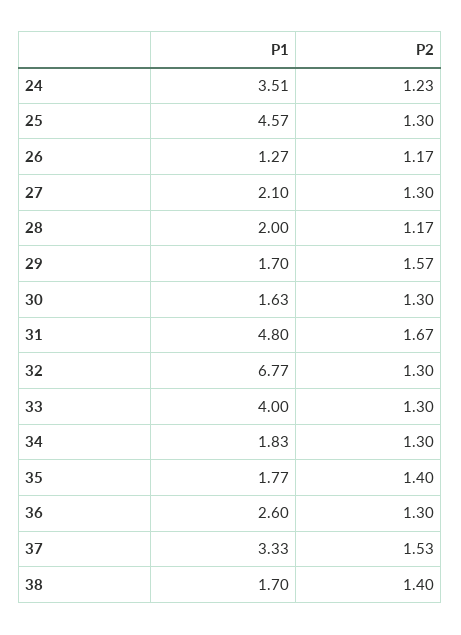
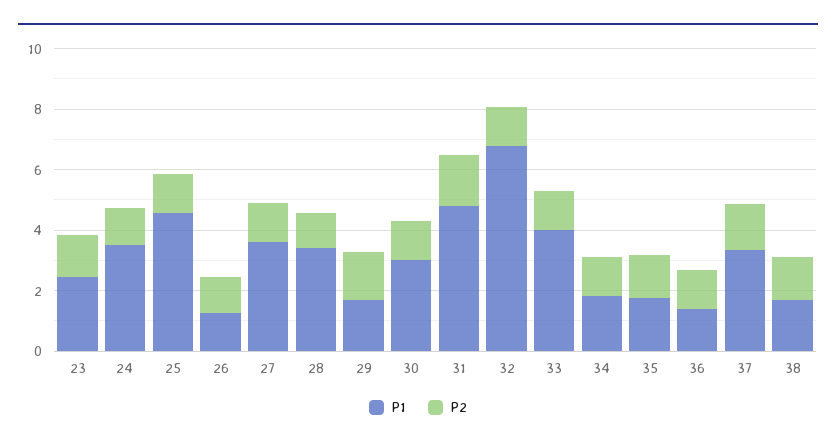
P1, 27: 2.1 -> 3.5
P1, 28: 2 -> 3.5
P1, 30: 1.63 -> 3
P1, 36: 2.6 -> 1.5
P1, 23: none -> 2.5
P2, 23: none -> 1.5

